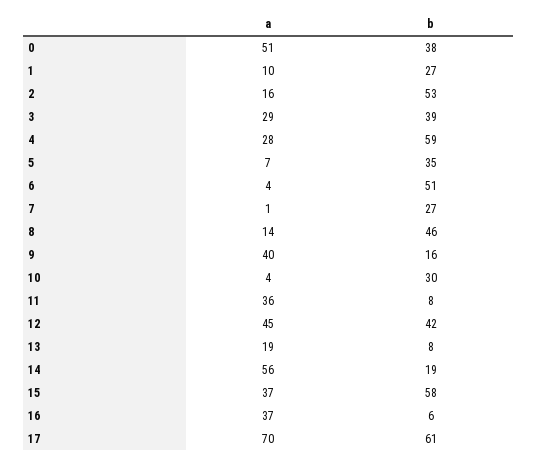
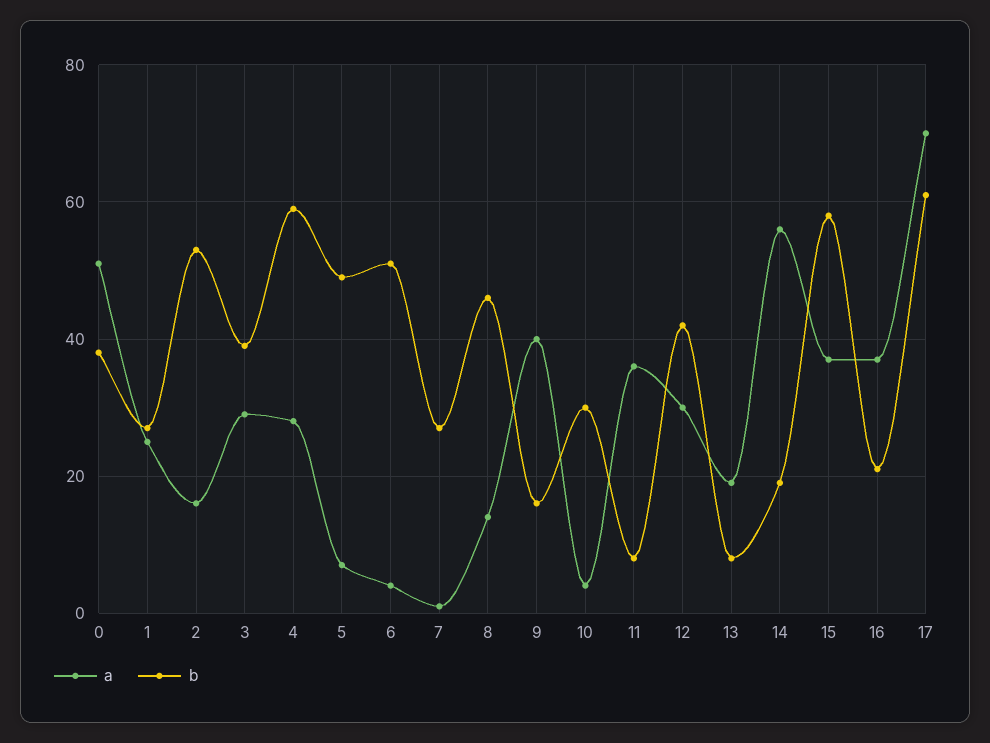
a, 1: 10 -> 25
b, 5: 35 -> 50
a, 12: 45 -> 30
b, 16: 6 -> 20

